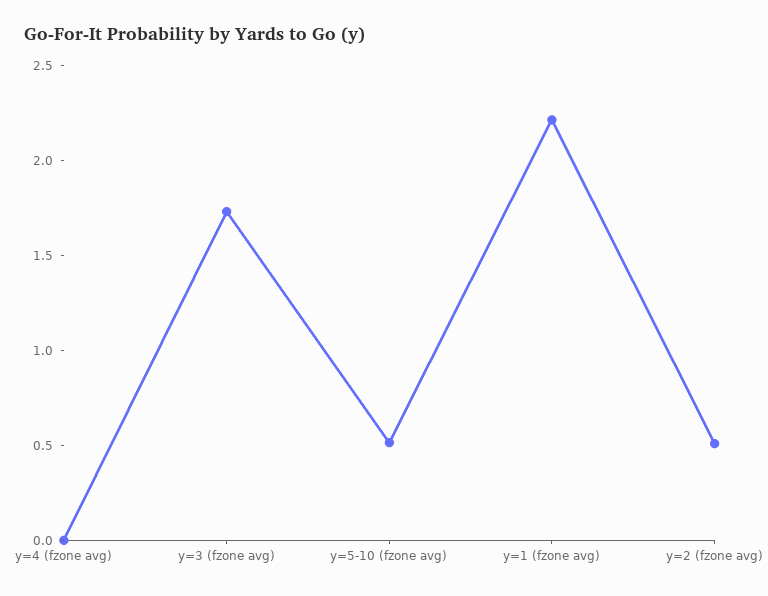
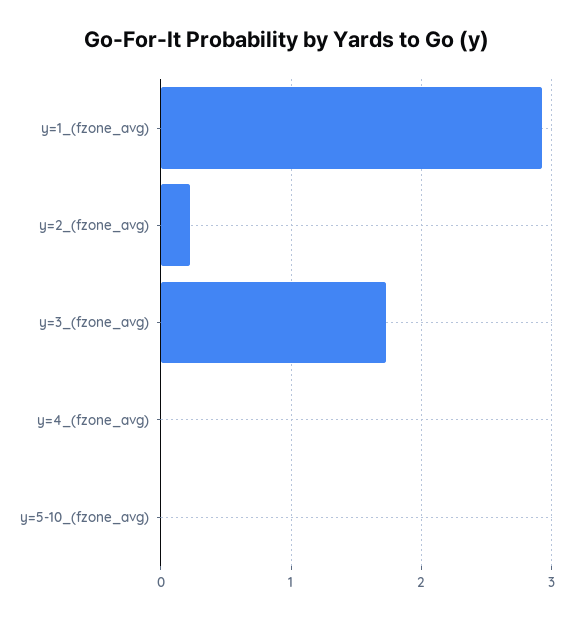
y=5-10 (fzone avg): 0.5 -> 0
y=1 (fzone avg): 2.2 -> 2.9
y=2 (fzone avg): 0.5 -> 0.2

